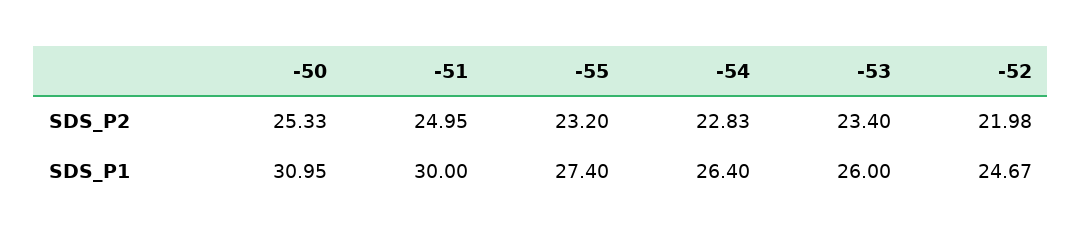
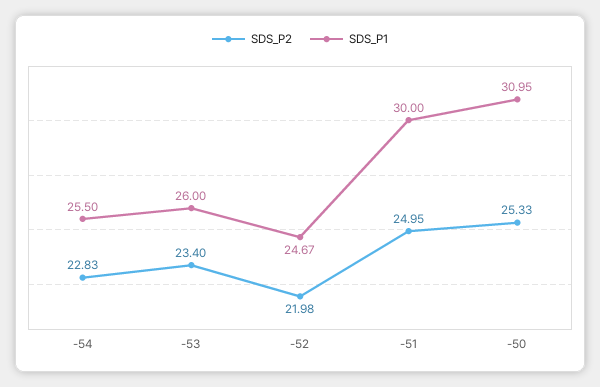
SDS_P2, -55: 23.2 -> none
SDS_P1, -55: 27.4 -> none
SDS_P1, -54: 26.4 -> 25.5

